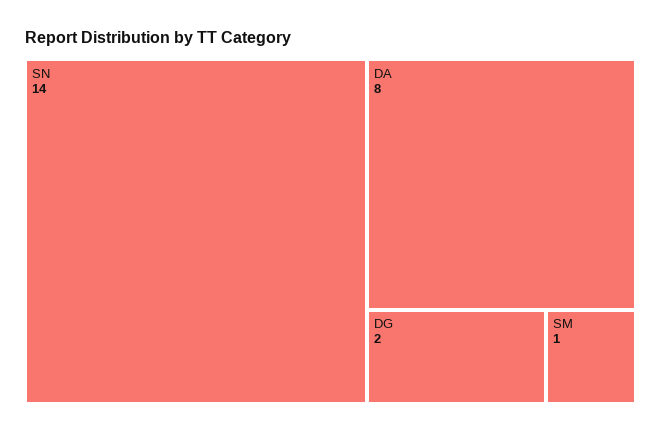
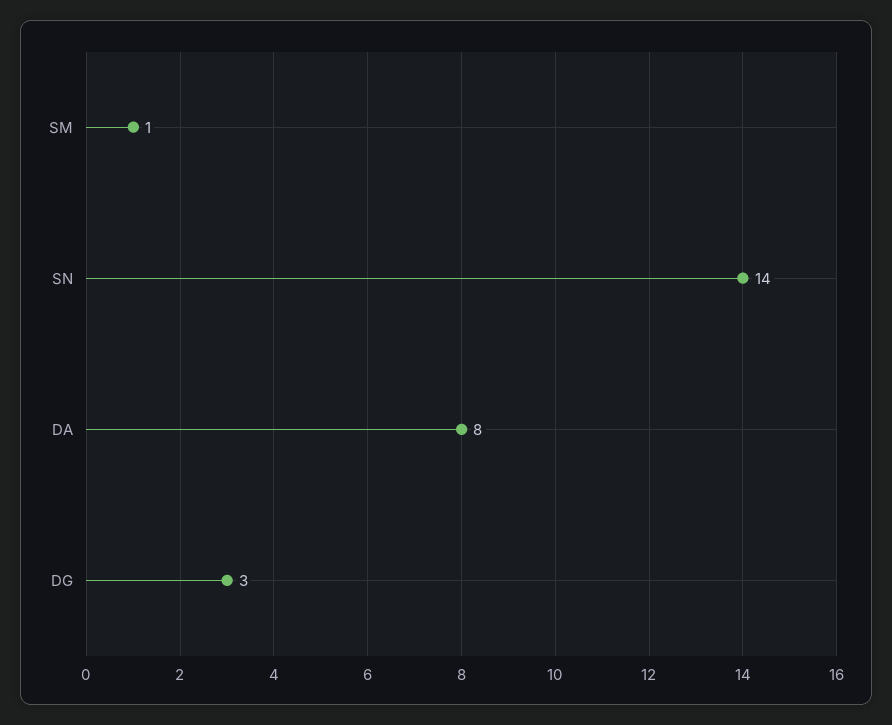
DG: 2 -> 3

